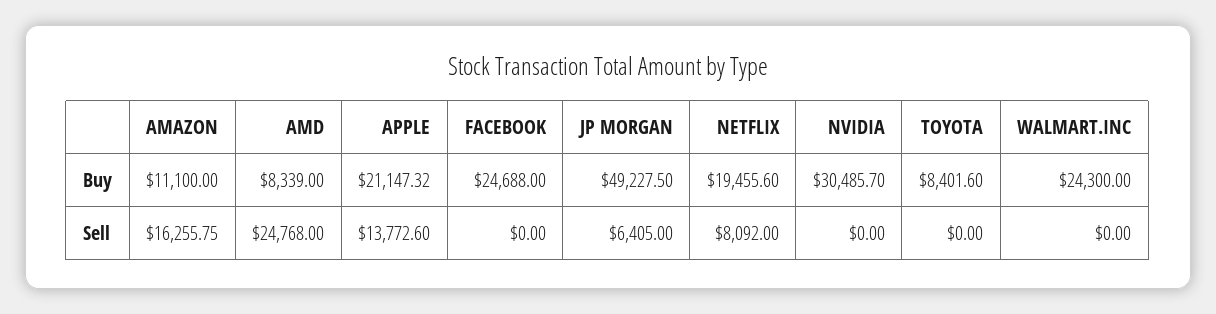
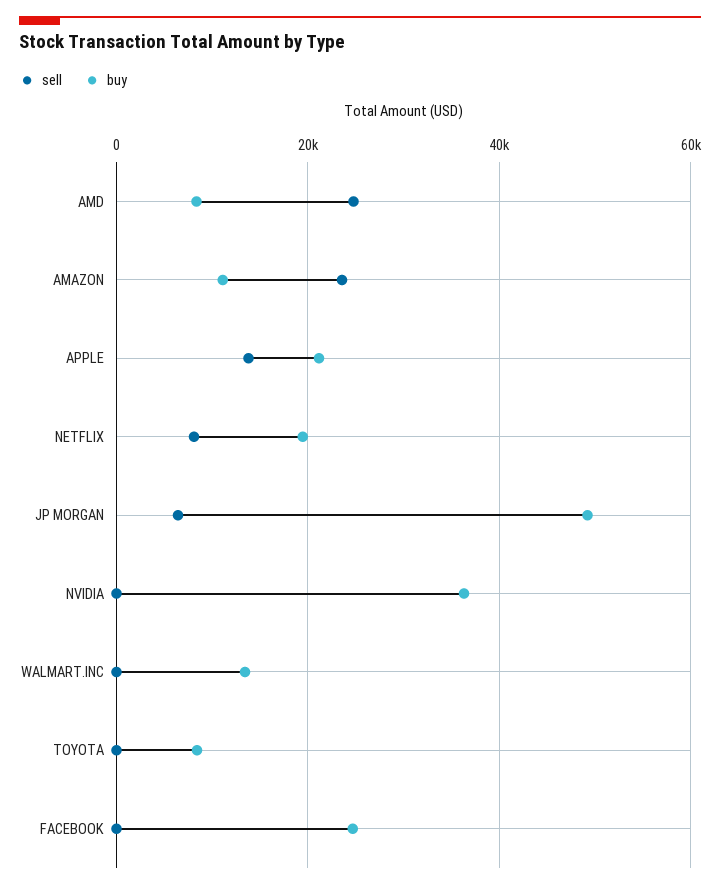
Buy, NVIDIA: 30485.7 -> 36000
Buy, WALMART.INC: 24300 -> 14000
Sell, AMAZON: 16255.75 -> 24000

